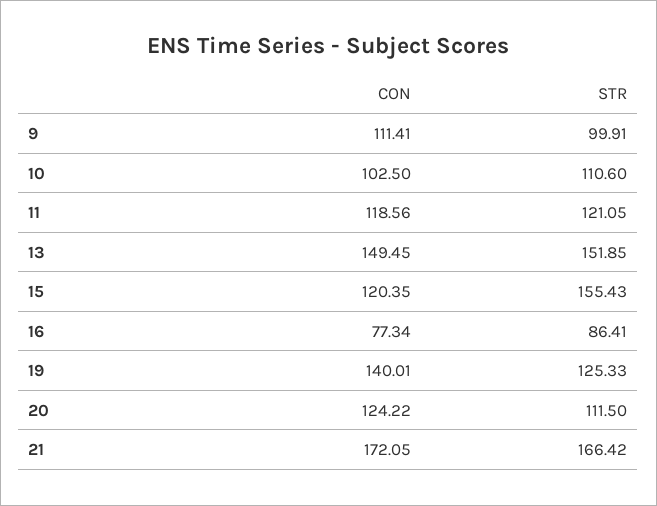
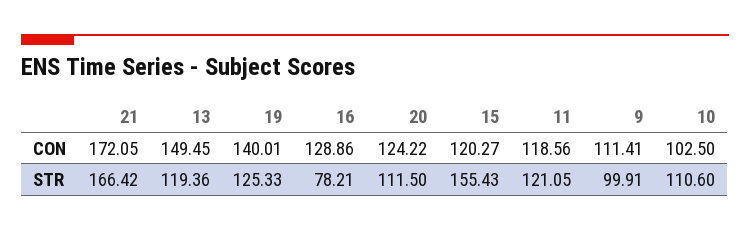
STR, 13: 151.85 -> 119.36
CON, 15: 120.35 -> 120.27
CON, 16: 77.34 -> 128.86
STR, 16: 86.41 -> 78.21

